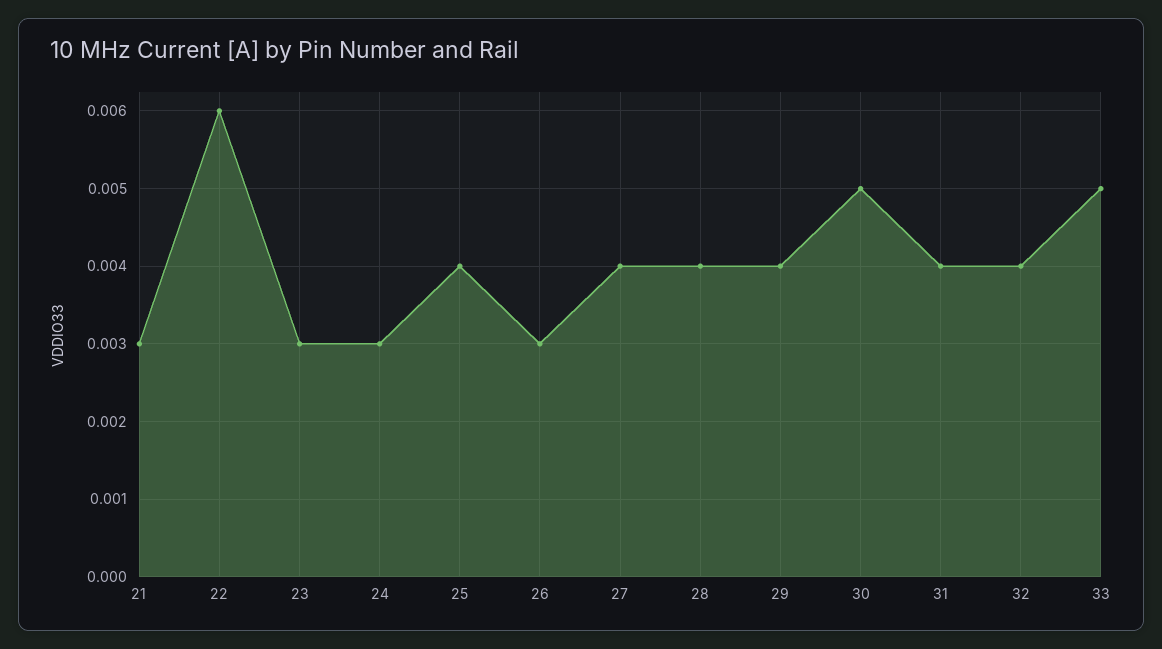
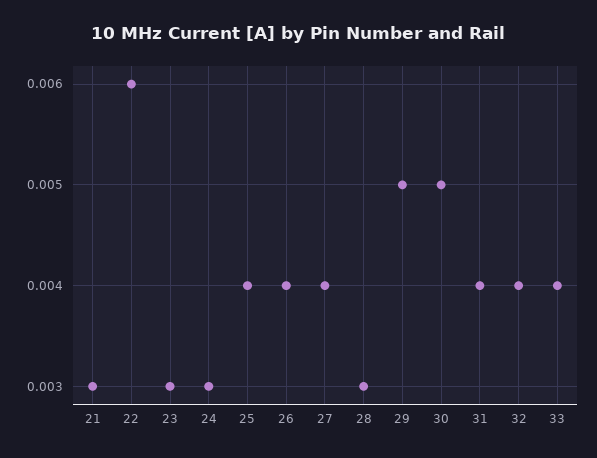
26: 0.003 -> 0.004
28: 0.004 -> 0.003
29: 0.004 -> 0.005
33: 0.005 -> 0.004

